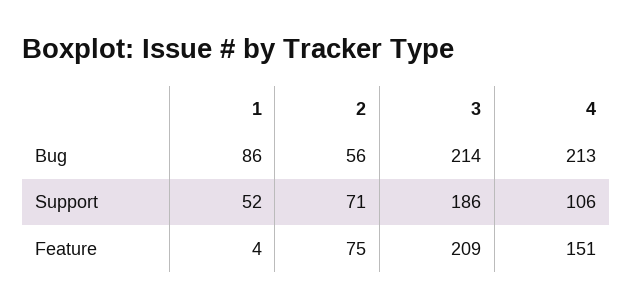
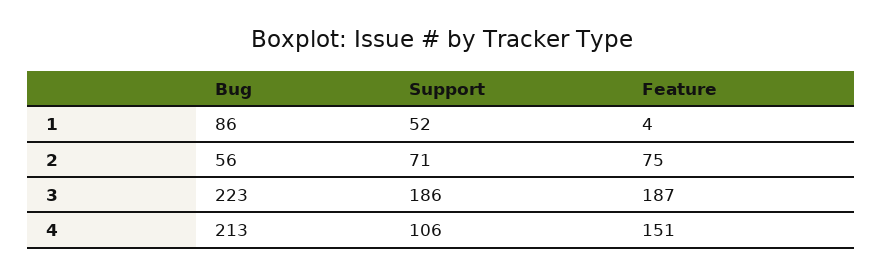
3, Bug: 214 -> 223
3, Feature: 209 -> 187

